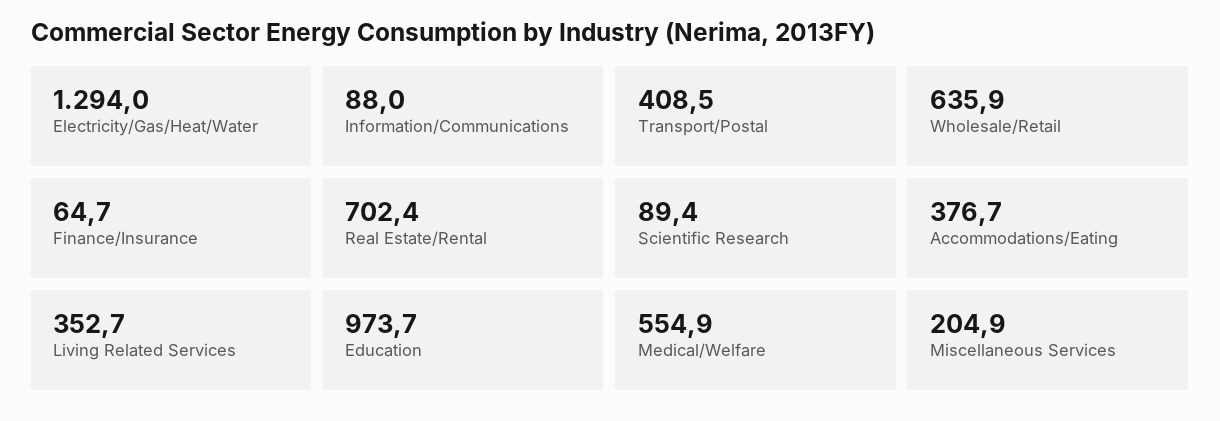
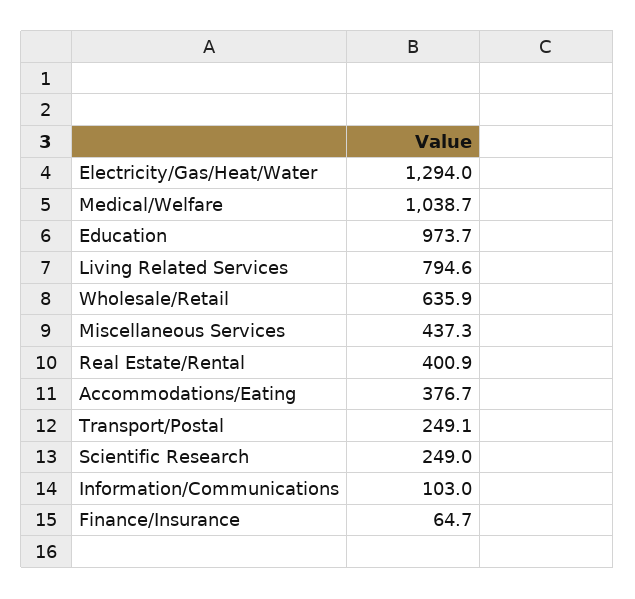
Information/Communications: 88 -> 103
Transport/Postal: 408.5 -> 249.1
Real Estate/Rental: 702.4 -> 400.9
Scientific Research: 89.4 -> 249
Living Related Services: 352.7 -> 794.6
Medical/Welfare: 554.9 -> 1038.7
Miscellaneous Services: 204.9 -> 437.3

